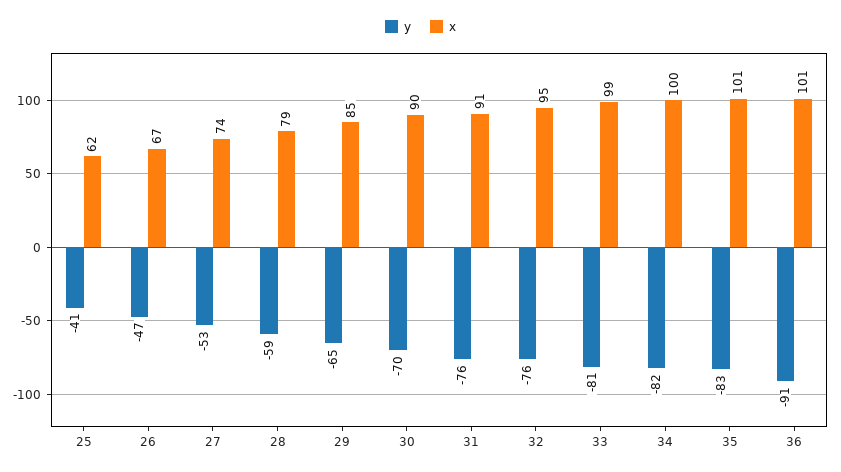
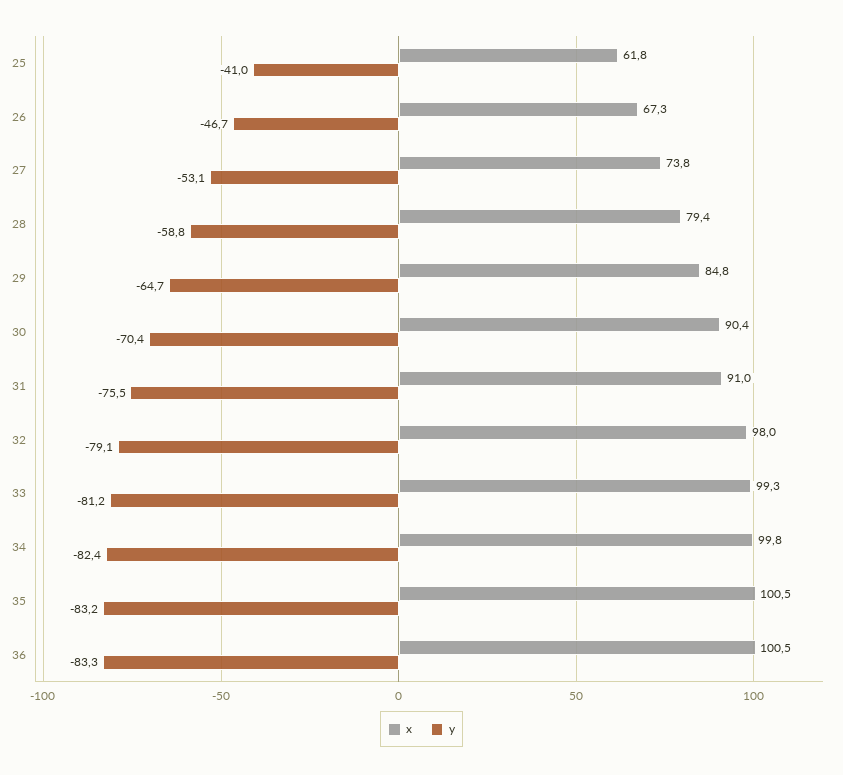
y, 32: -76 -> -79.1
x, 32: 95 -> 98
y, 36: -91 -> -83.3

